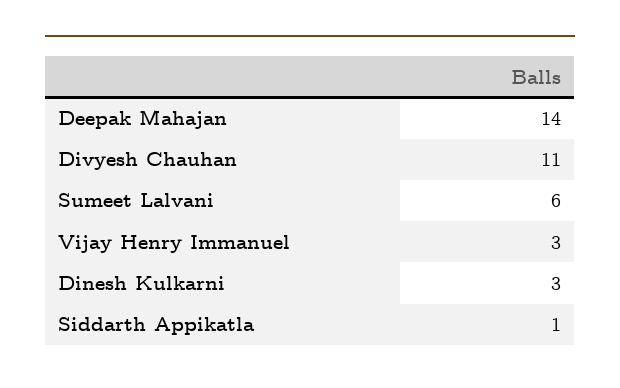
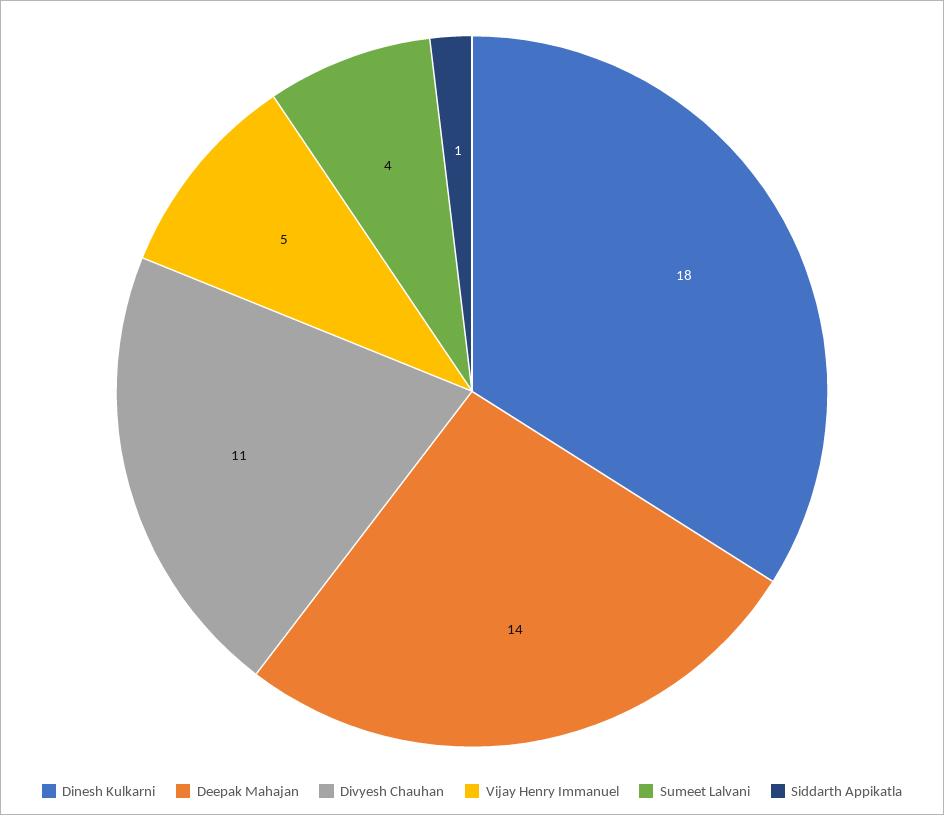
Sumeet Lalvani: 6 -> 4
Vijay Henry Immanuel: 3 -> 5
Dinesh Kulkarni: 3 -> 18

